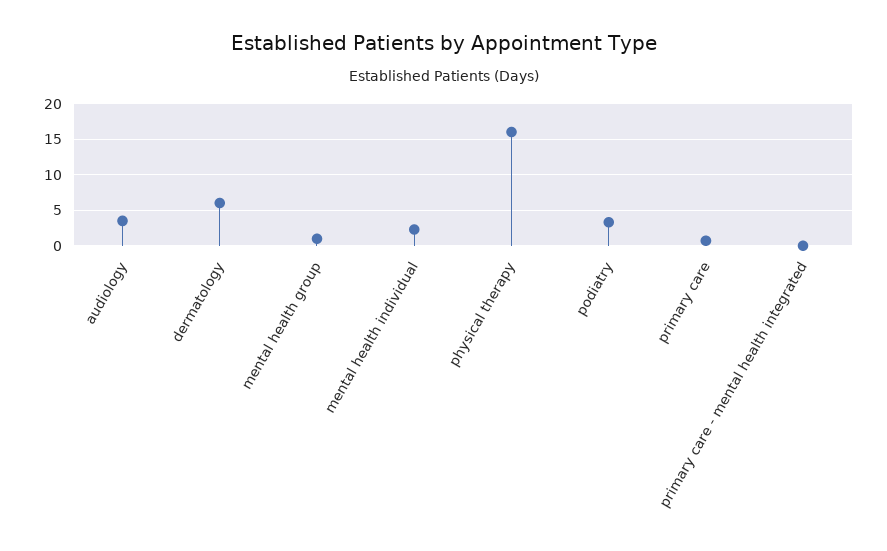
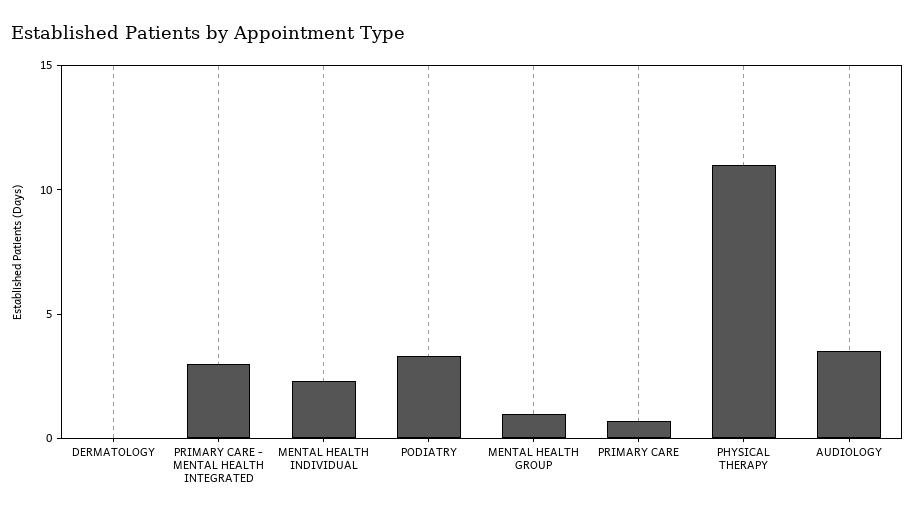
dermatology: 6 -> 0
physical therapy: 16 -> 11
primary care - mental health integrated: 0 -> 3

